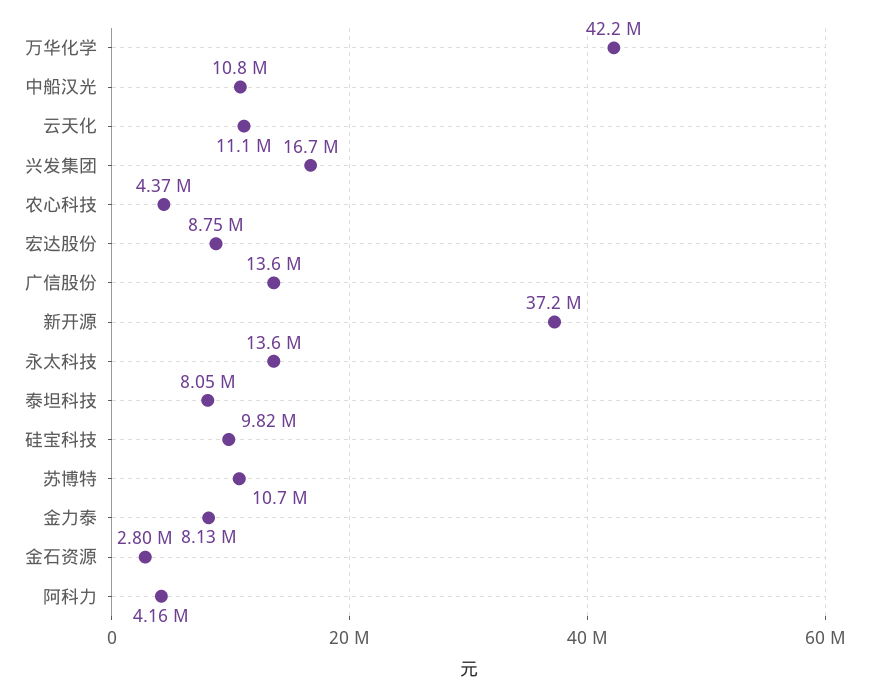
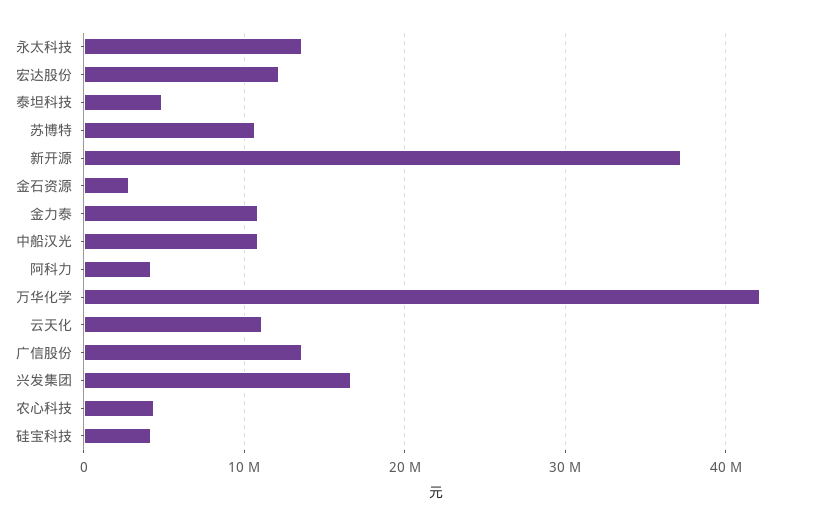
宏达股份: 8750000 -> 12000000
泰坦科技: 8050000 -> 5000000
硅宝科技: 9820000 -> 4000000
金力泰: 8130000 -> 11000000

